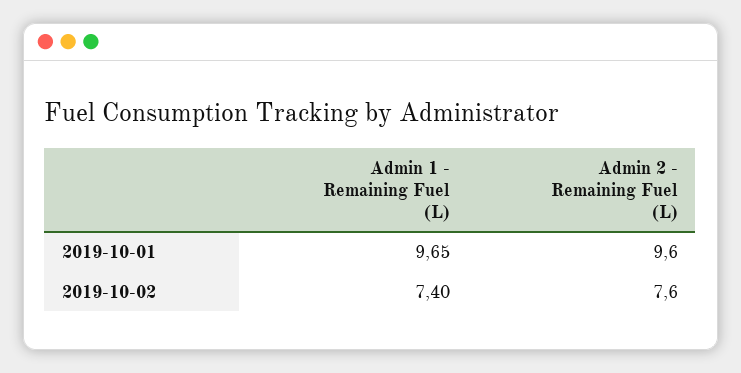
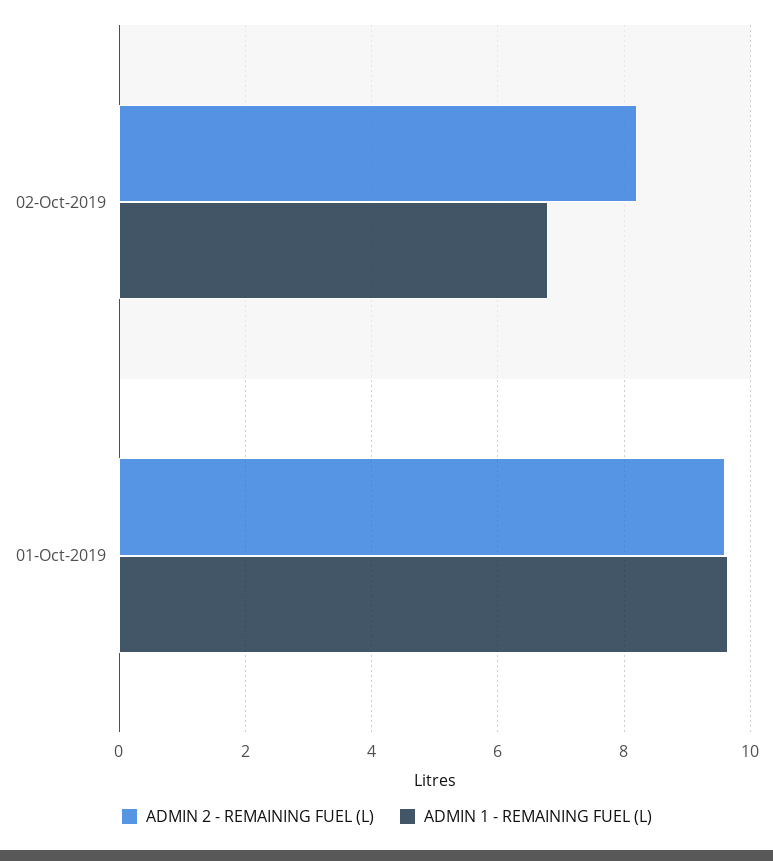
Admin 1 - Remaining Fuel (L), 2019-10-02: 7.4 -> 6.8
Admin 2 - Remaining Fuel (L), 2019-10-02: 7.6 -> 8.2

